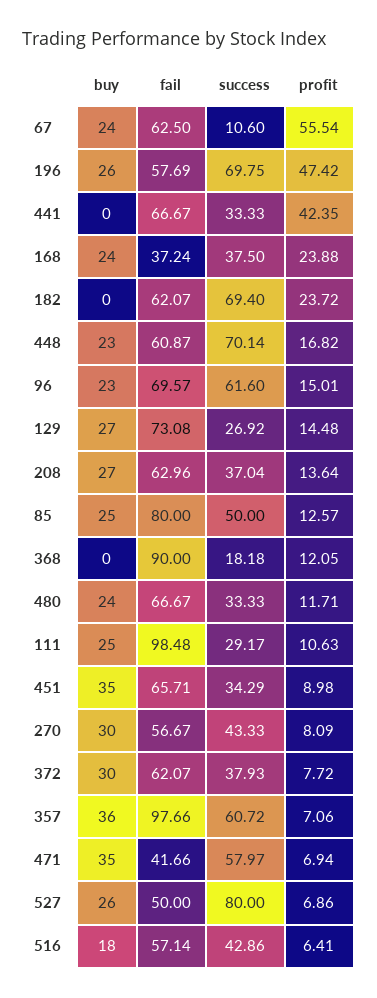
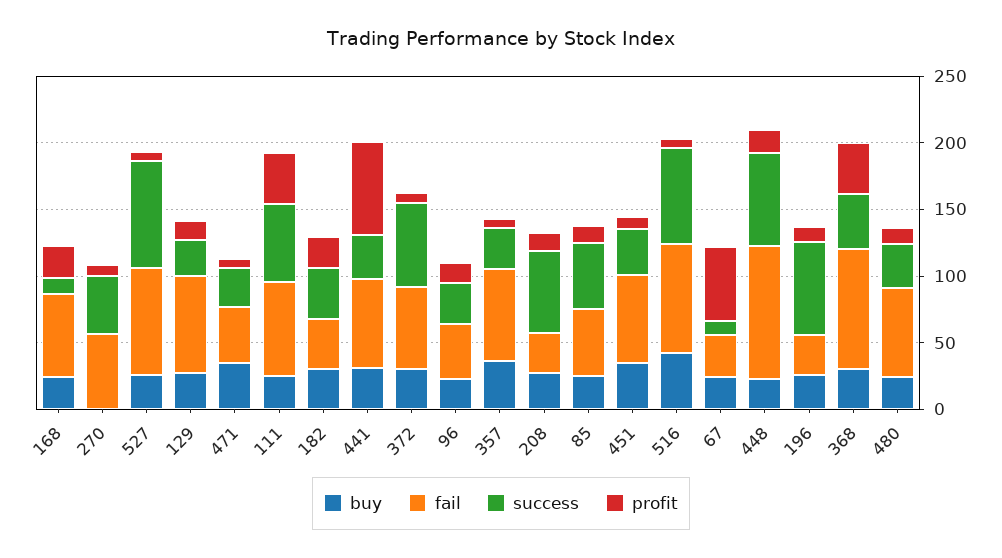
fail, 67: 62.5 -> 30
fail, 196: 57.69 -> 30
profit, 196: 47.42 -> 10
buy, 441: 0 -> 30
profit, 441: 42.35 -> 70
fail, 168: 37.24 -> 60
success, 168: 37.5 -> 10
buy, 182: 0 -> 30
fail, 182: 62.07 -> 40
success, 182: 69.4 -> 40
fail, 448: 60.87 -> 100
fail, 96: 69.57 -> 40
success, 96: 61.6 -> 30
fail, 208: 62.96 -> 30
success, 208: 37.04 -> 60
fail, 85: 80 -> 50
buy, 368: 0 -> 30
success, 368: 18.18 -> 40
profit, 368: 12.05 -> 40
fail, 111: 98.48 -> 70
success, 111: 29.17 -> 60
profit, 111: 10.63 -> 40
buy, 270: 30 -> 0
success, 372: 37.93 -> 60
fail, 357: 97.66 -> 70
success, 357: 60.72 -> 30
success, 471: 57.97 -> 30
fail, 527: 50 -> 80
buy, 516: 18 -> 40
fail, 516: 57.14 -> 80
success, 516: 42.86 -> 70

